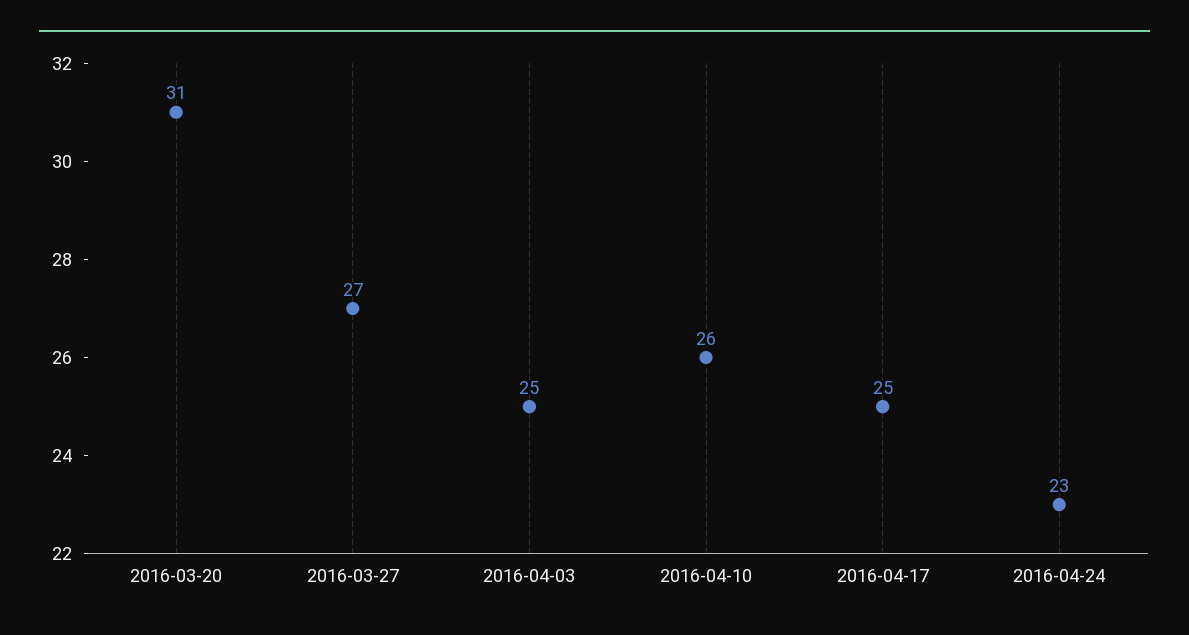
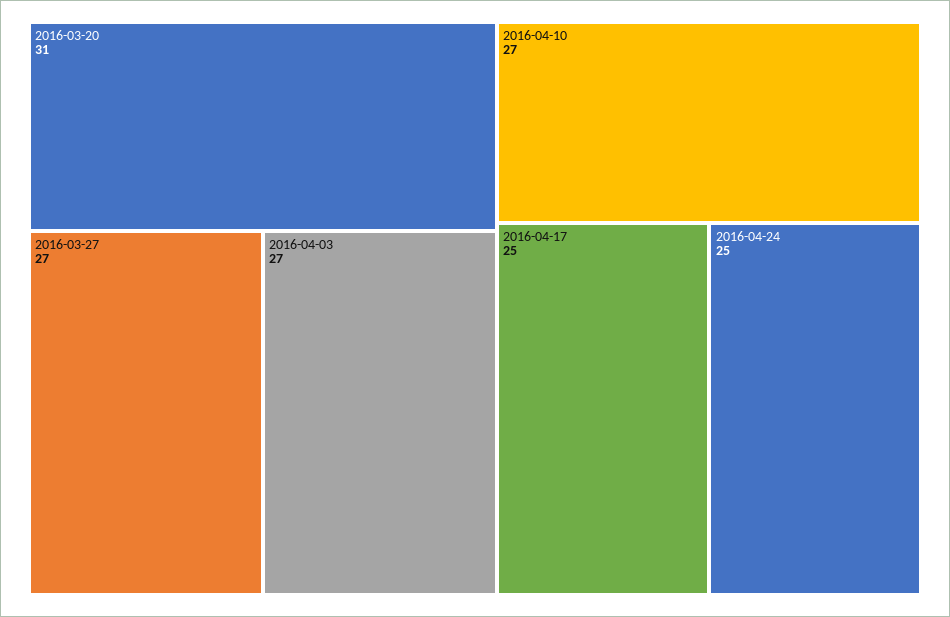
2016-04-03: 25 -> 27
2016-04-10: 26 -> 27
2016-04-24: 23 -> 25

